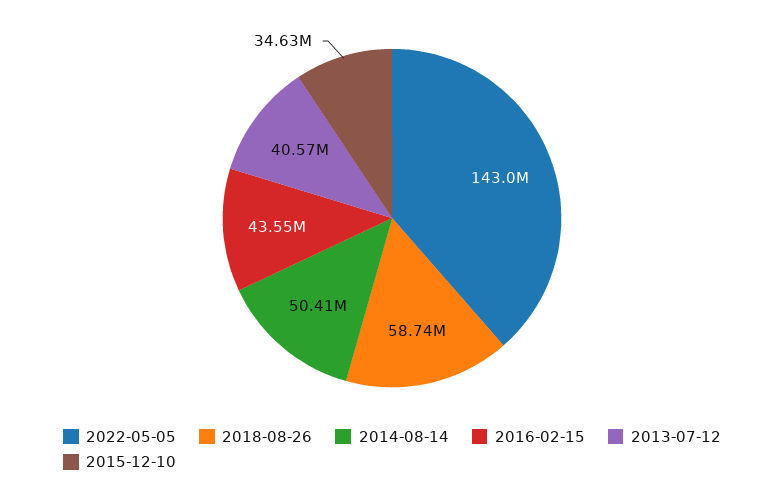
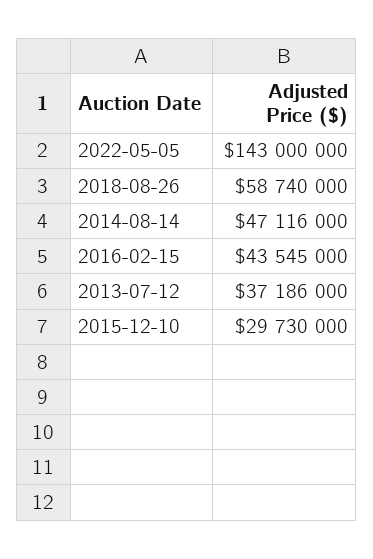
2014-08-14: 50410000 -> 47116000
2013-07-12: 40570000 -> 37186000
2015-12-10: 34630000 -> 29730000

